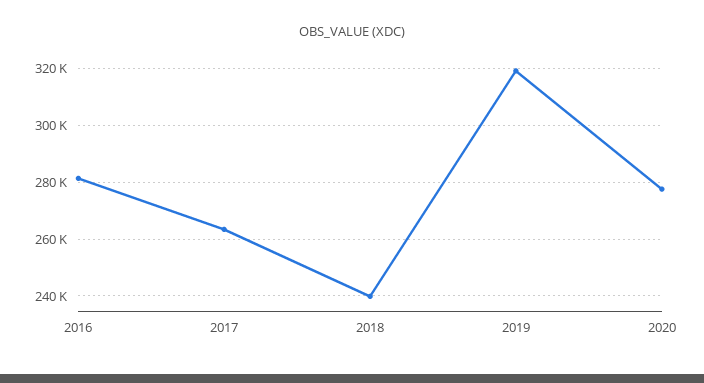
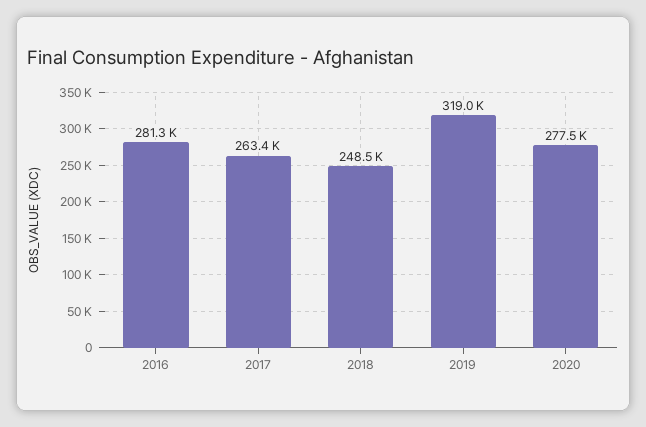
2018: 240000 -> 248500

